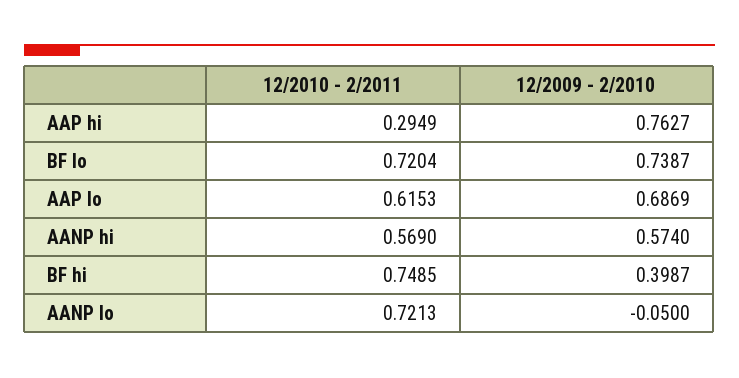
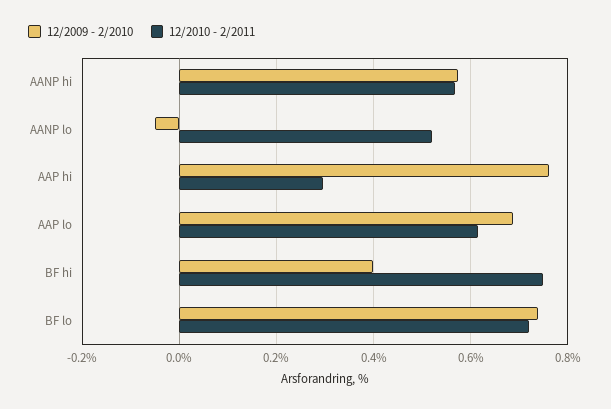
12/2010 - 2/2011, AANP lo: 0.7213 -> 0.52

